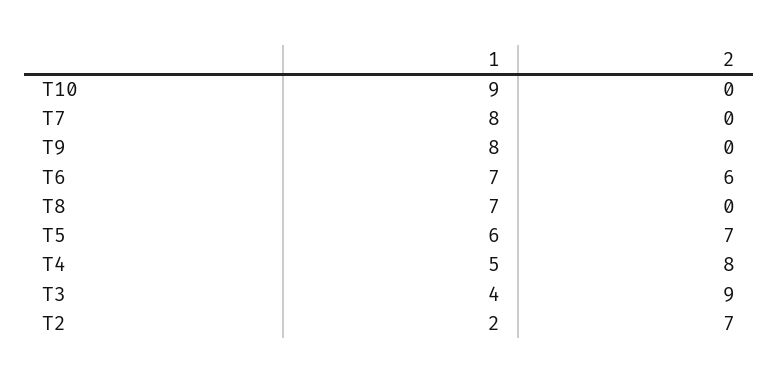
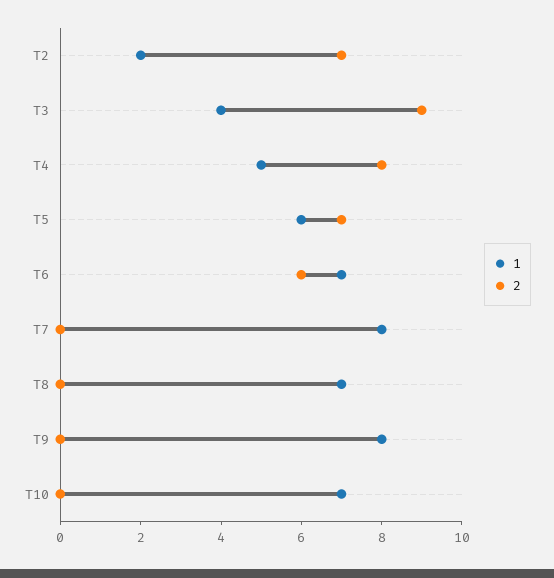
1, T10: 9 -> 7

